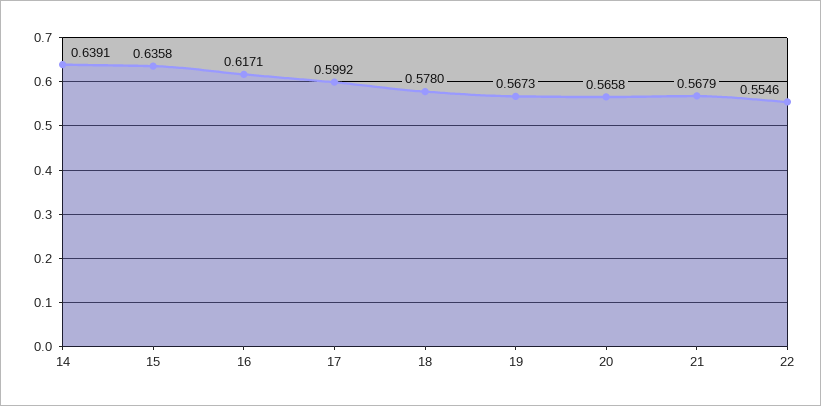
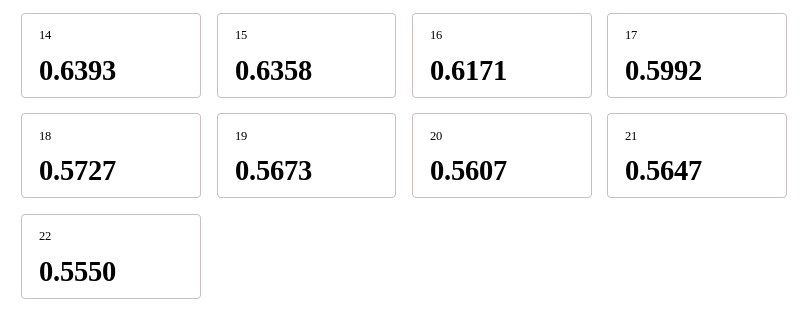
14: 0.6391 -> 0.6393
18: 0.578 -> 0.5727
20: 0.5658 -> 0.5607
21: 0.5679 -> 0.5647
22: 0.5546 -> 0.555

